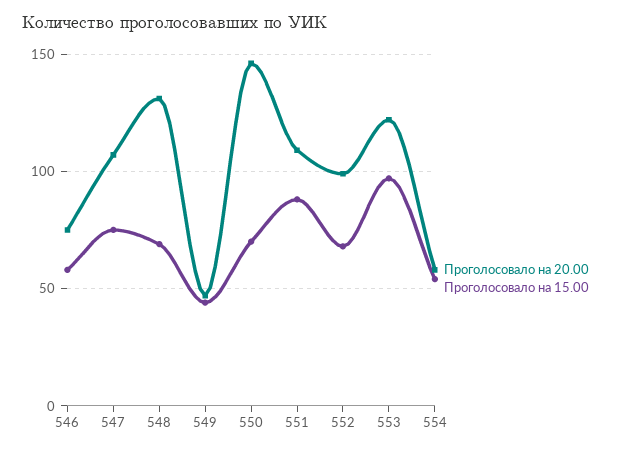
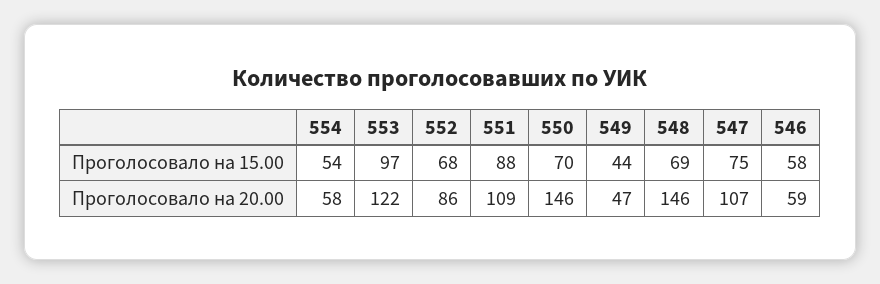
Проголосовало на 20.00, 546: 75 -> 59
Проголосовало на 20.00, 548: 130 -> 146
Проголосовало на 20.00, 552: 100 -> 86

